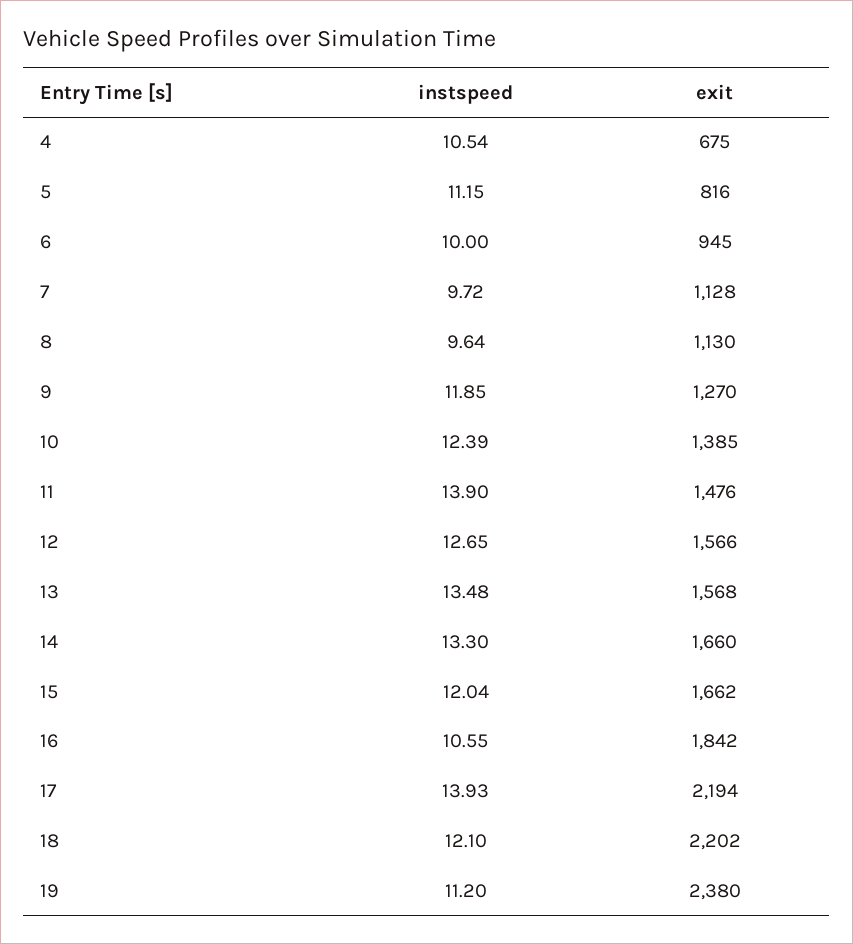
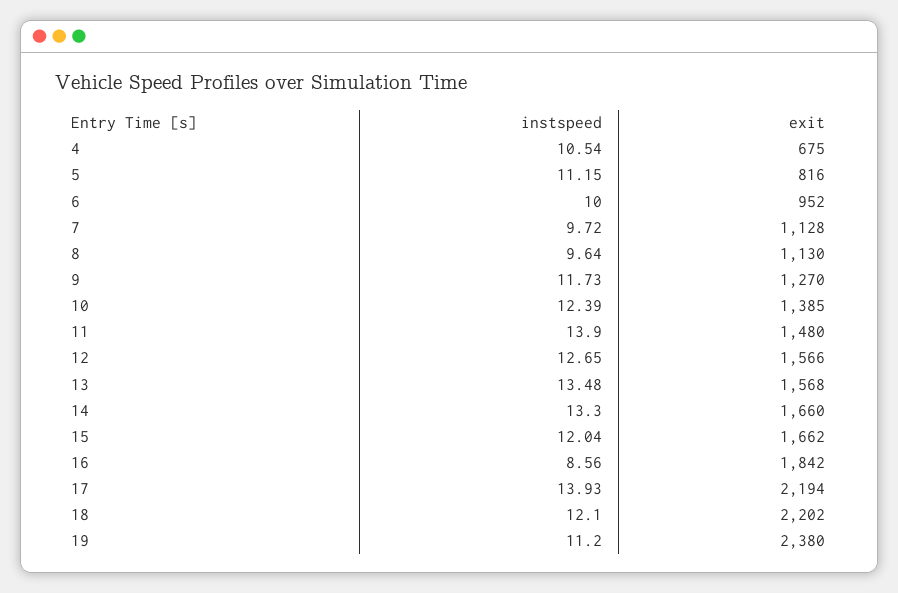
exit, 6: 945 -> 952
instspeed, 9: 11.85 -> 11.73
exit, 11: 1476 -> 1480
instspeed, 16: 10.55 -> 8.56

